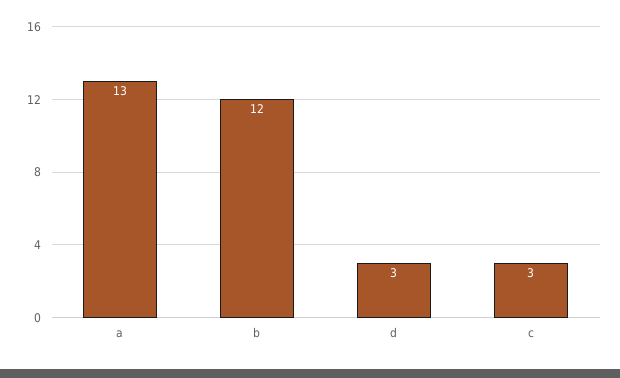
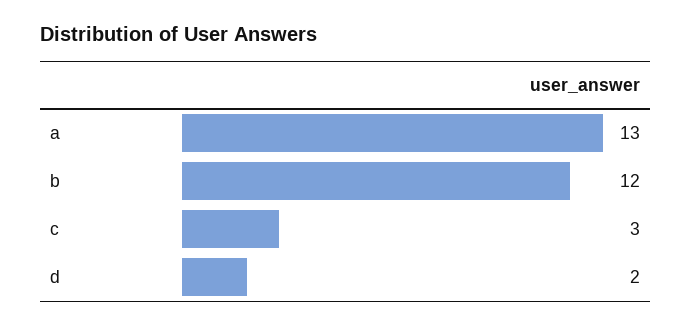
d: 3 -> 2

